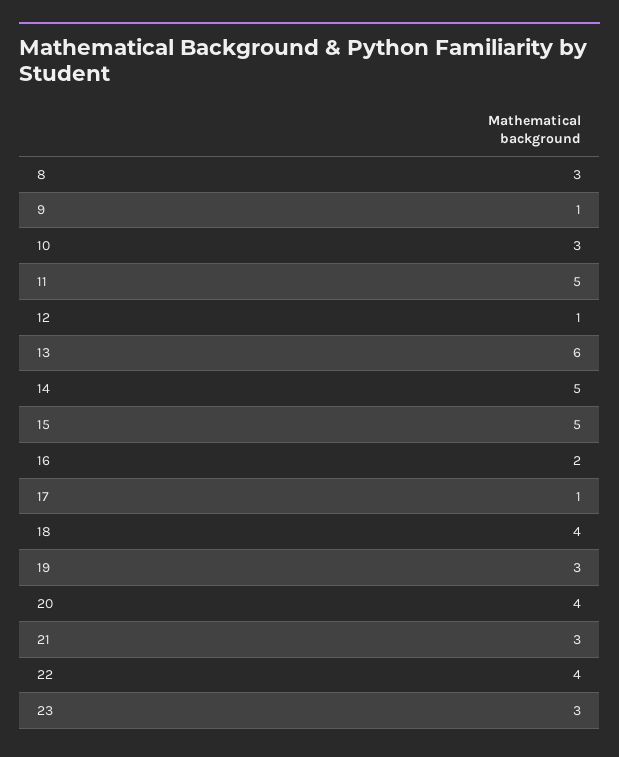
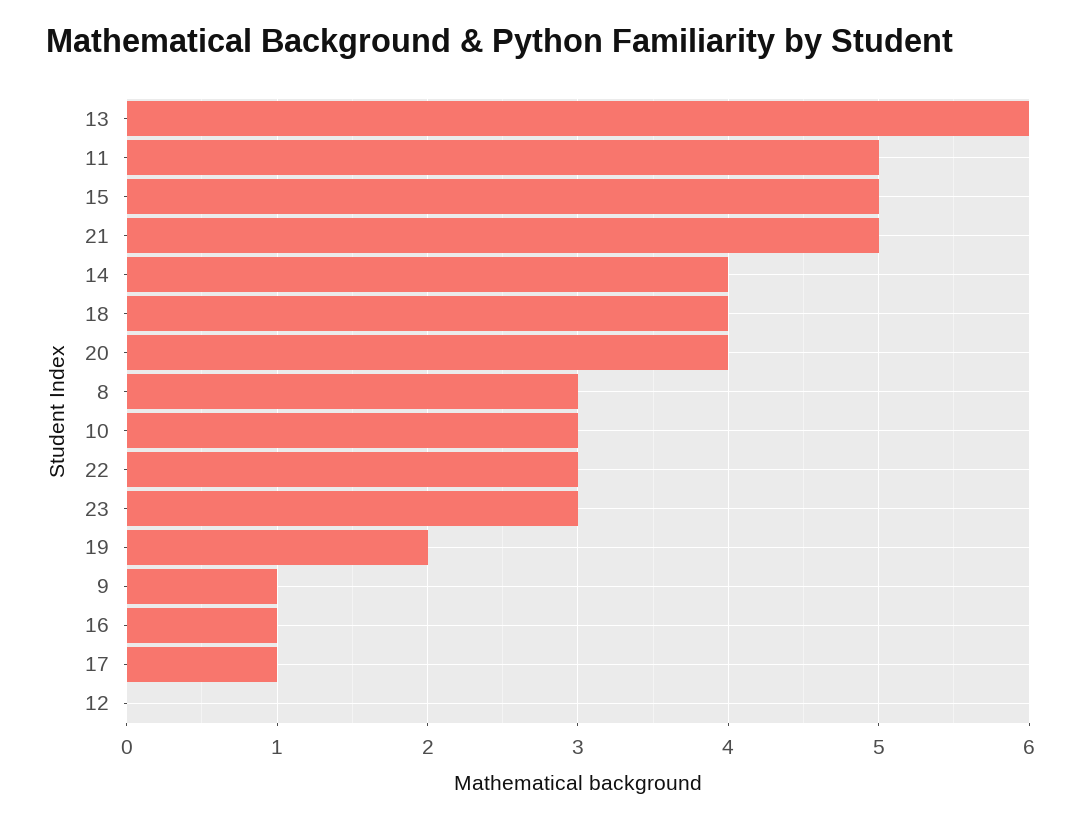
12: 1 -> 0
14: 5 -> 4
16: 2 -> 1
19: 3 -> 2
21: 3 -> 5
22: 4 -> 3

